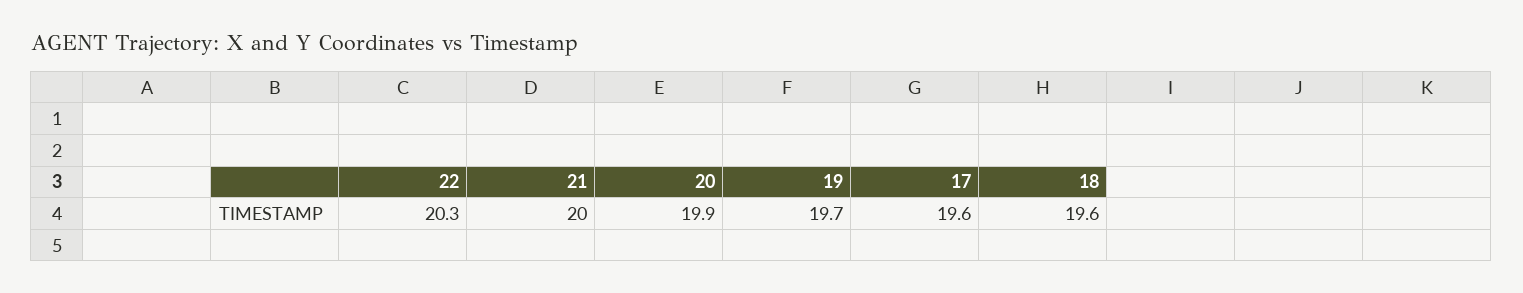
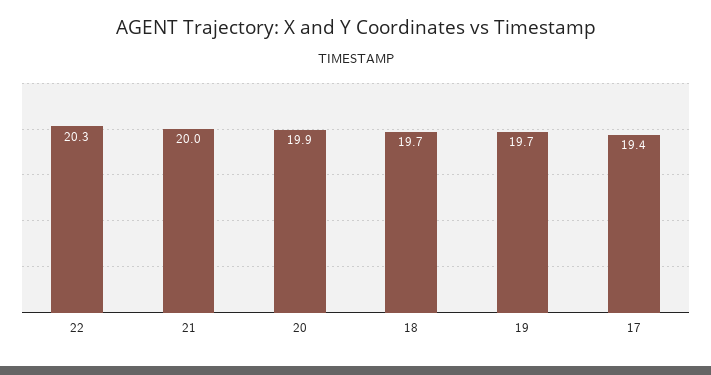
17: 19.6 -> 19.4
18: 19.6 -> 19.7

